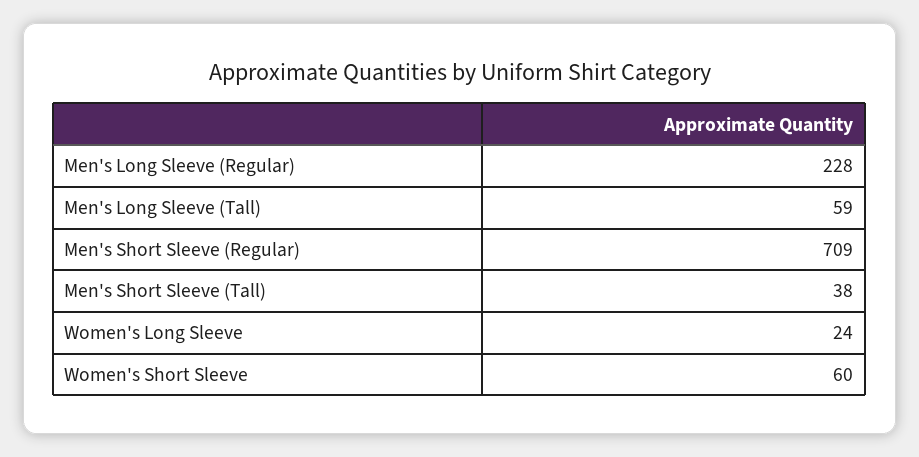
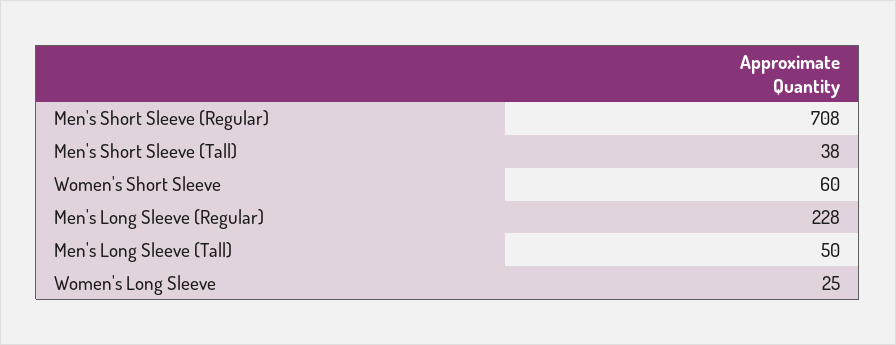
Men's Long Sleeve (Tall): 59 -> 50
Men's Short Sleeve (Regular): 709 -> 708
Women's Long Sleeve: 24 -> 25

